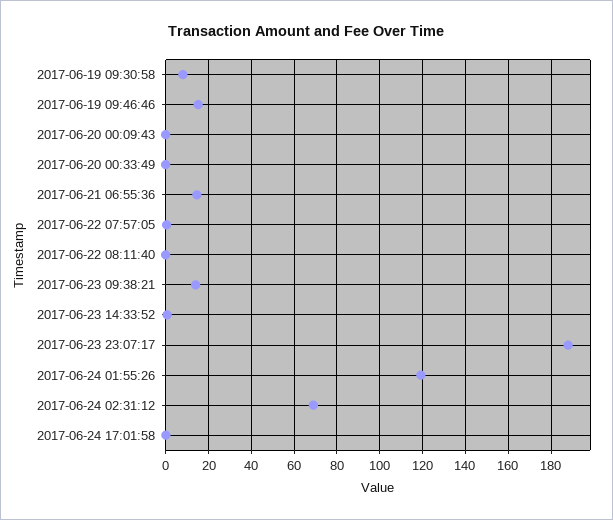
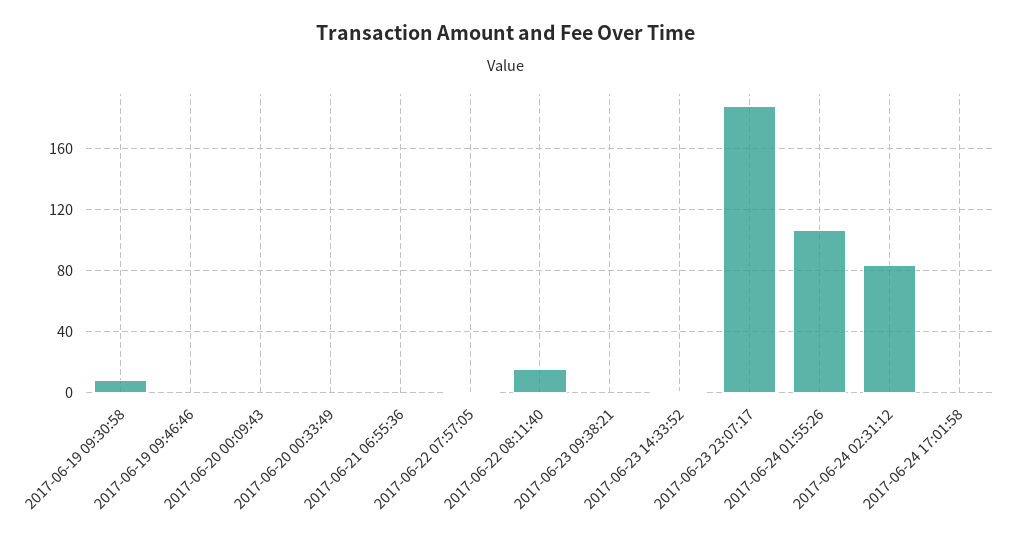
2017-06-19 09:46:46: 15 -> 0
2017-06-21 06:55:36: 15 -> 0
2017-06-22 08:11:40: 0 -> 15
2017-06-23 09:38:21: 15 -> 0
2017-06-24 01:55:26: 120 -> 105
2017-06-24 02:31:12: 70 -> 85

